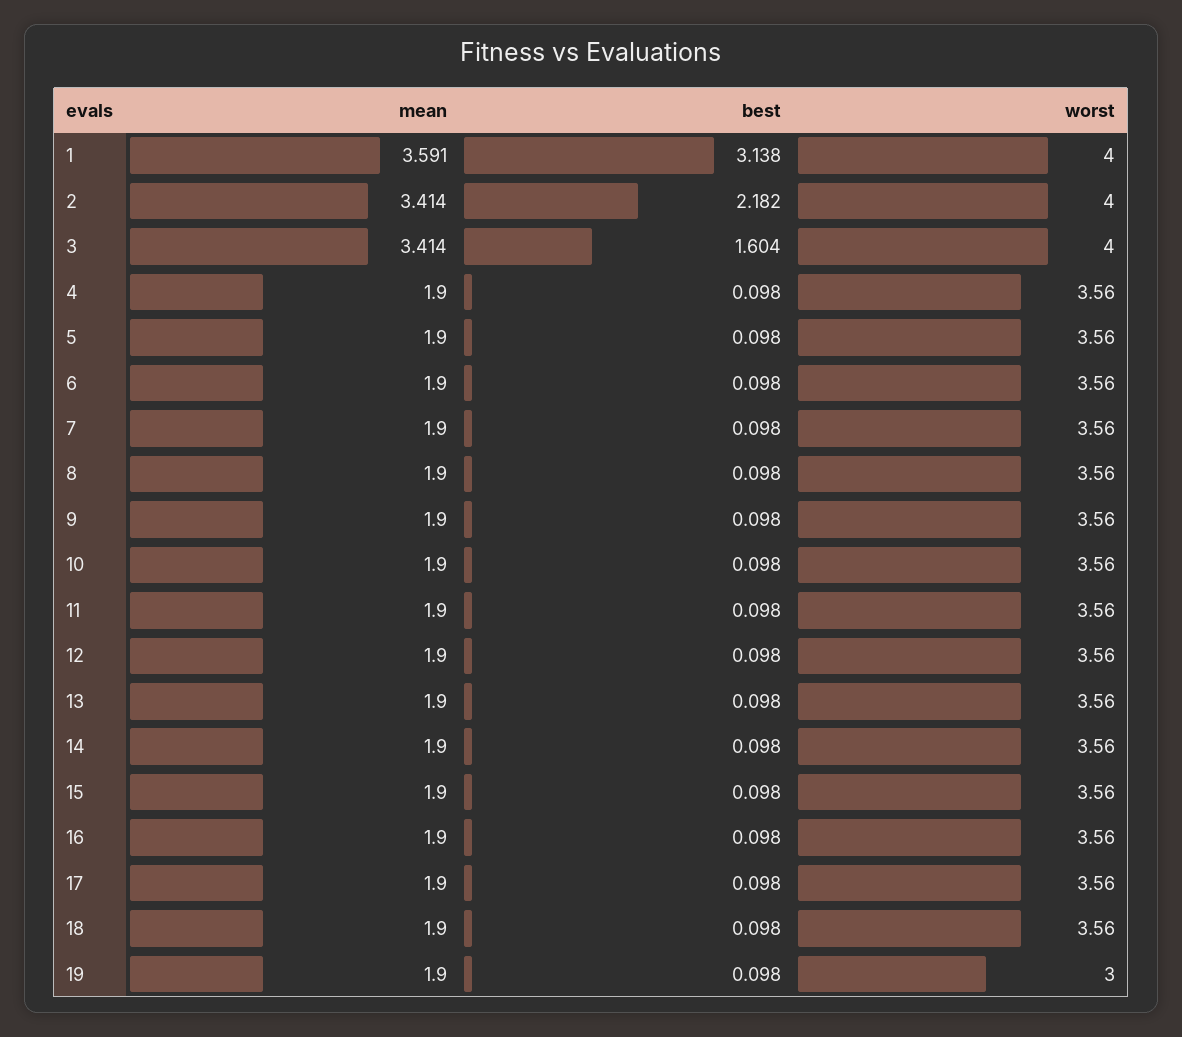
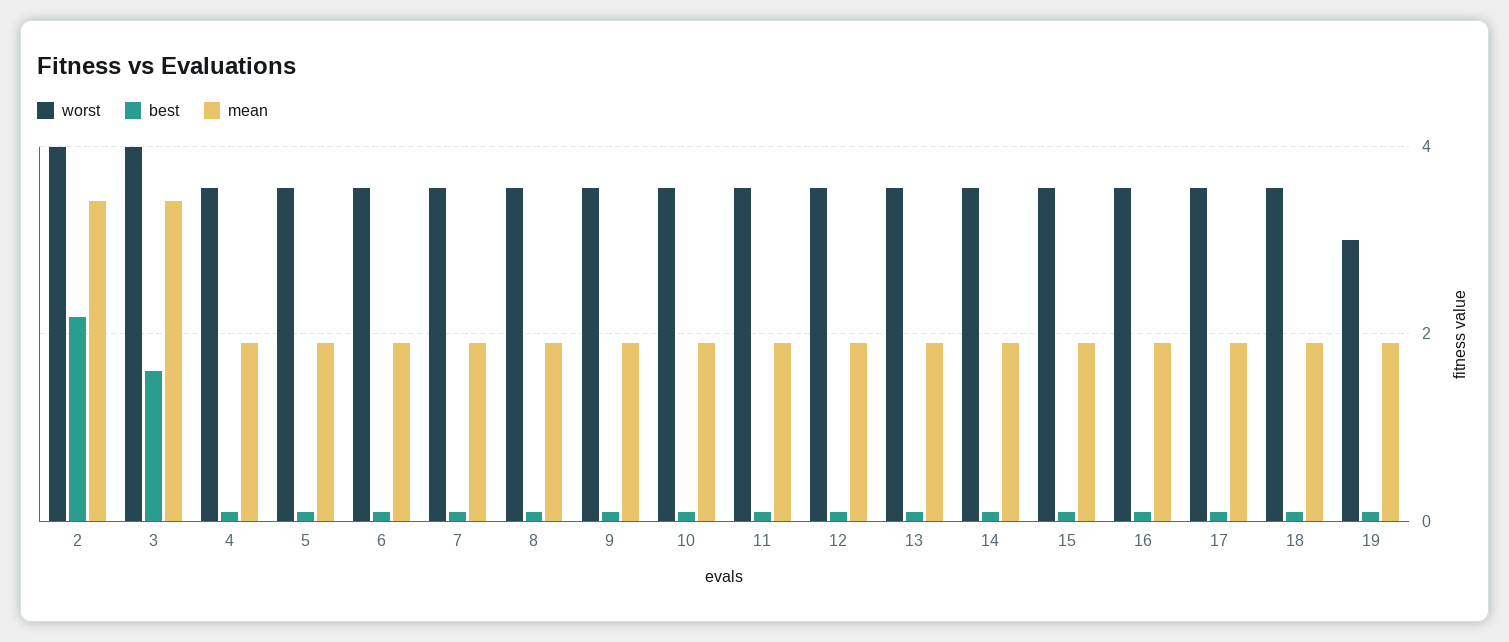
mean, 1: 3.591 -> none
best, 1: 3.138 -> none
worst, 1: 4 -> none

